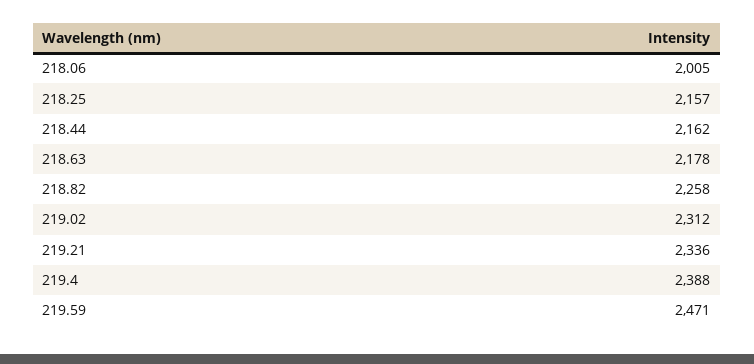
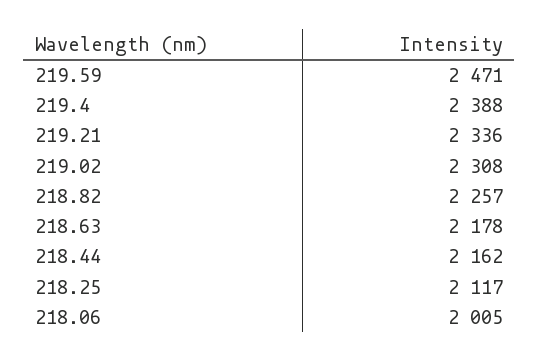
218.25: 2157 -> 2117
218.82: 2258 -> 2257
219.02: 2312 -> 2308

